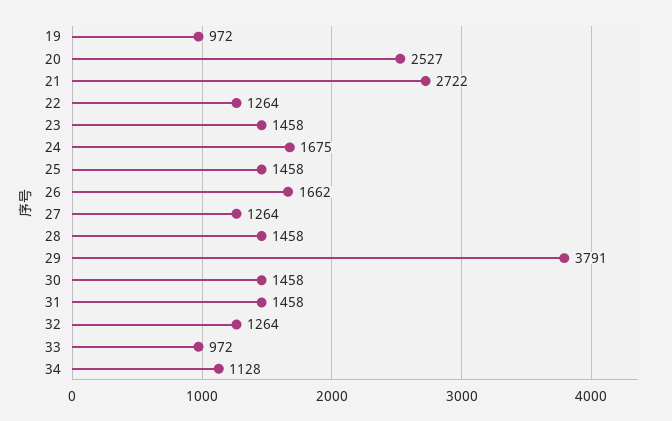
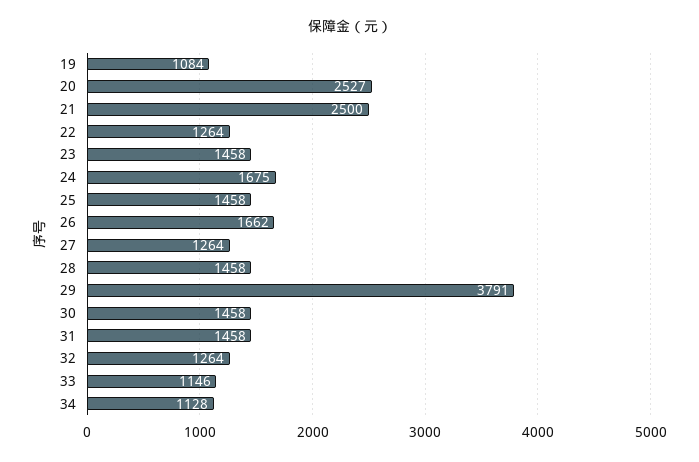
19: 972 -> 1084
21: 2722 -> 2500
33: 972 -> 1146

